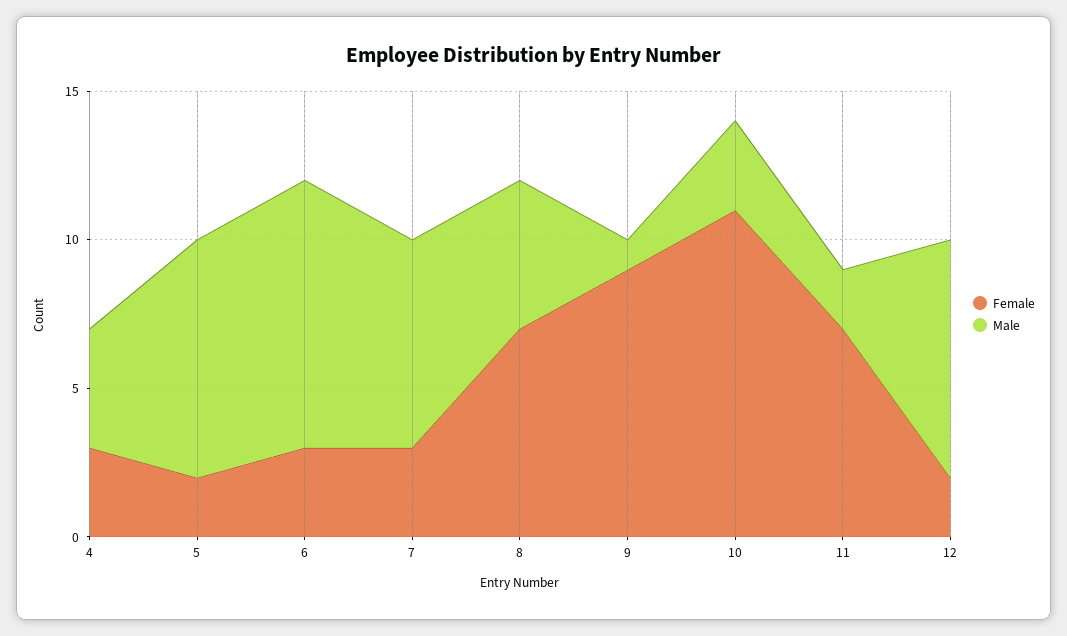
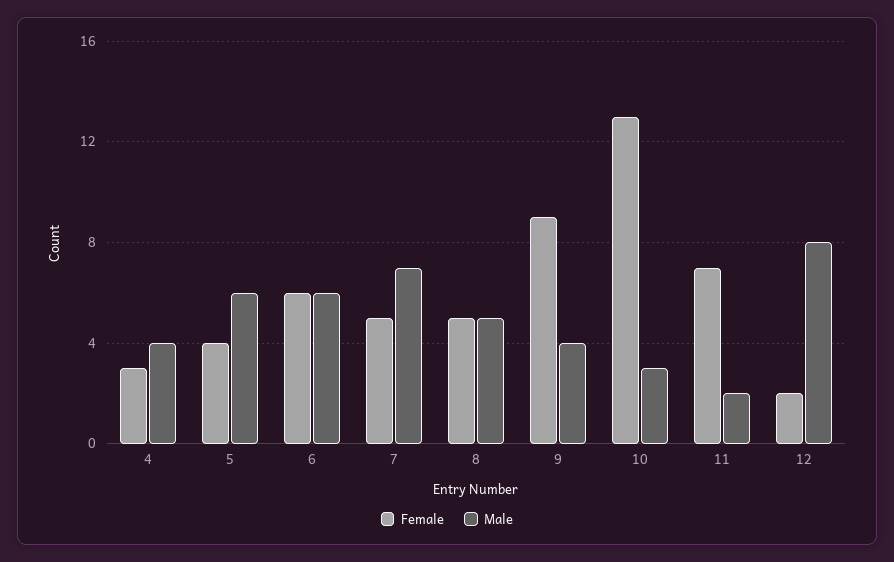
Female, 5: 2 -> 4
Male, 5: 8 -> 6
Female, 6: 3 -> 6
Male, 6: 9 -> 6
Female, 7: 3 -> 5
Female, 8: 7 -> 5
Male, 9: 1 -> 4
Female, 10: 11 -> 13

